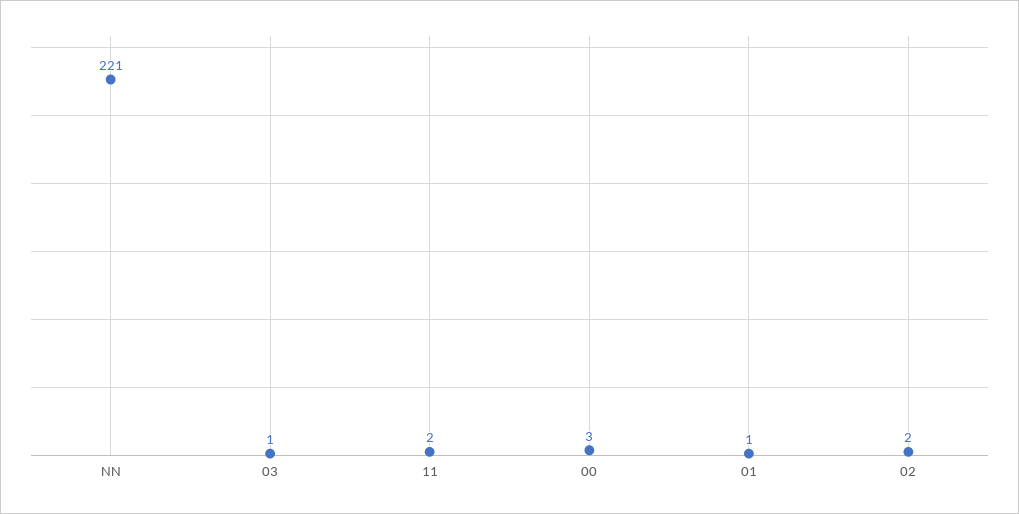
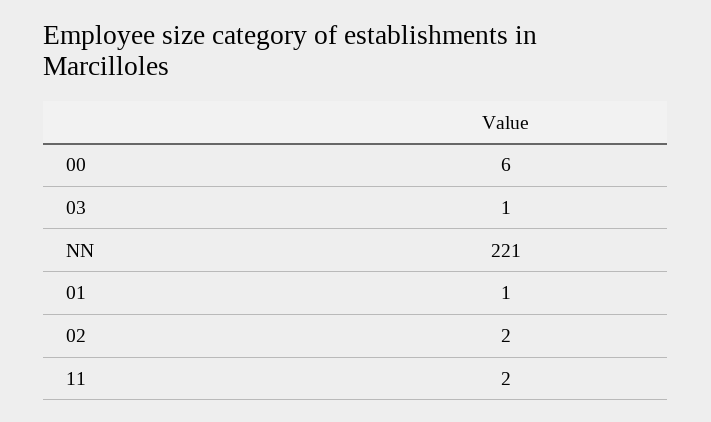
00: 3 -> 6

